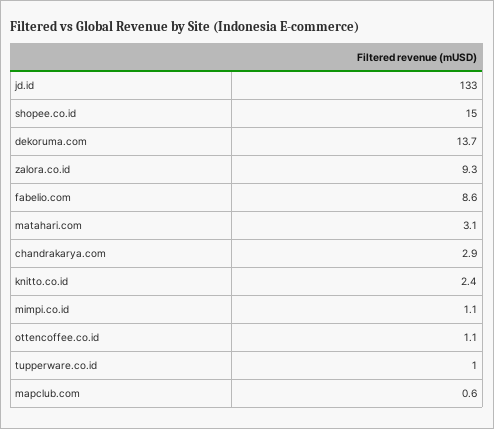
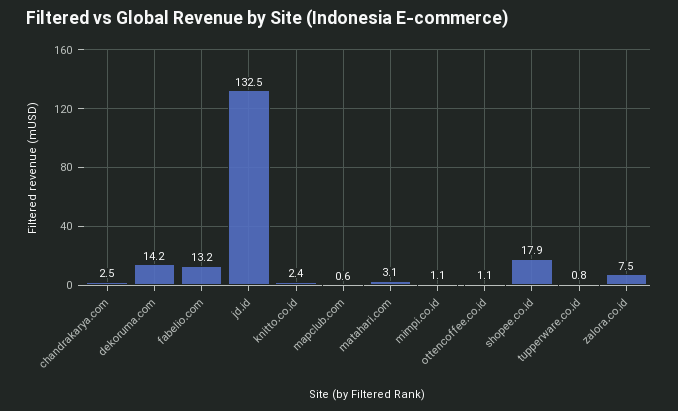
jd.id: 133 -> 132.5
shopee.co.id: 15 -> 17.9
dekoruma.com: 13.7 -> 14.2
zalora.co.id: 9.3 -> 7.5
fabelio.com: 8.6 -> 13.2
chandrakarya.com: 2.9 -> 2.5
tupperware.co.id: 1 -> 0.8

